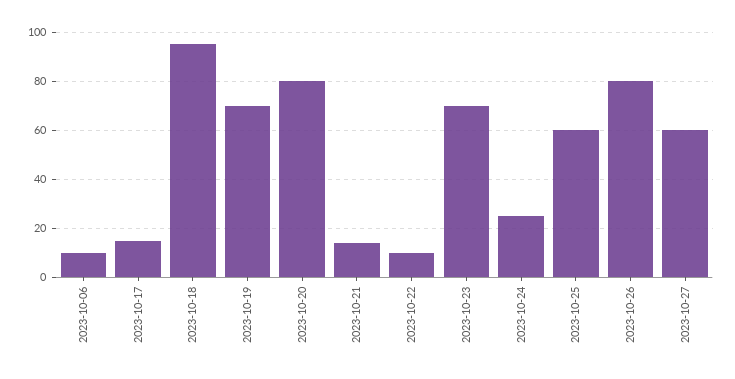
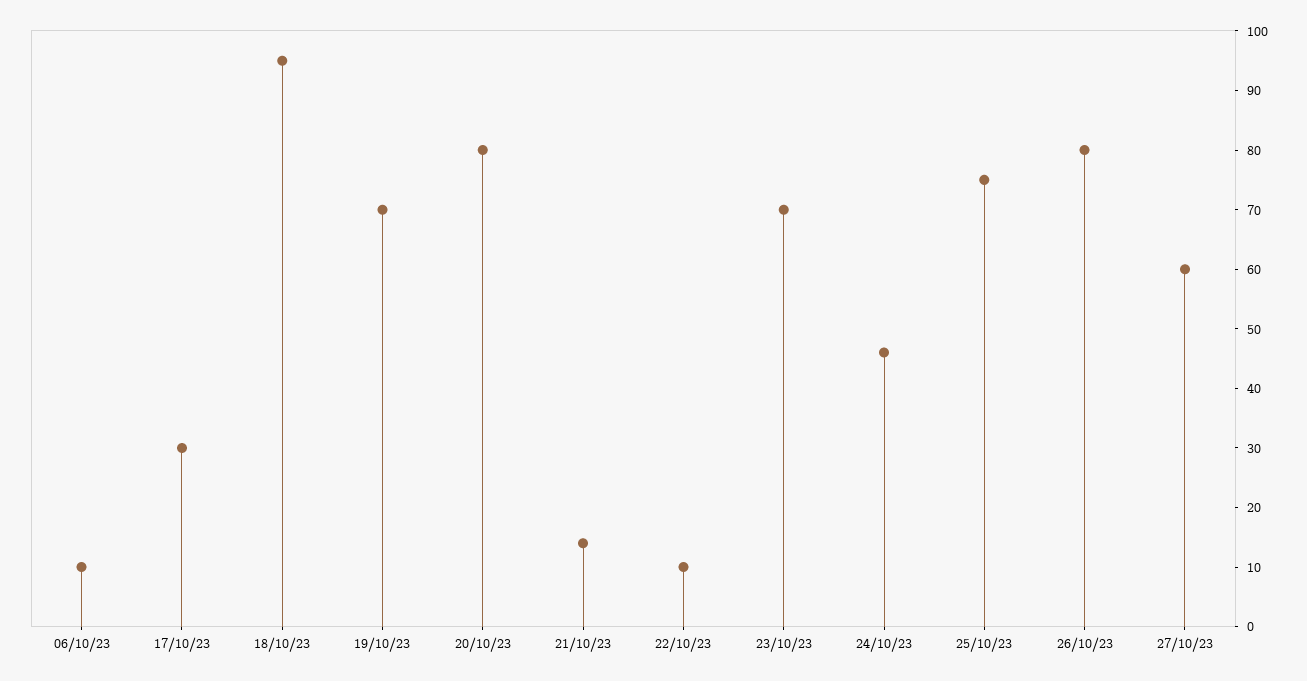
2023-10-17: 15 -> 30
2023-10-24: 25 -> 45
2023-10-25: 60 -> 75

